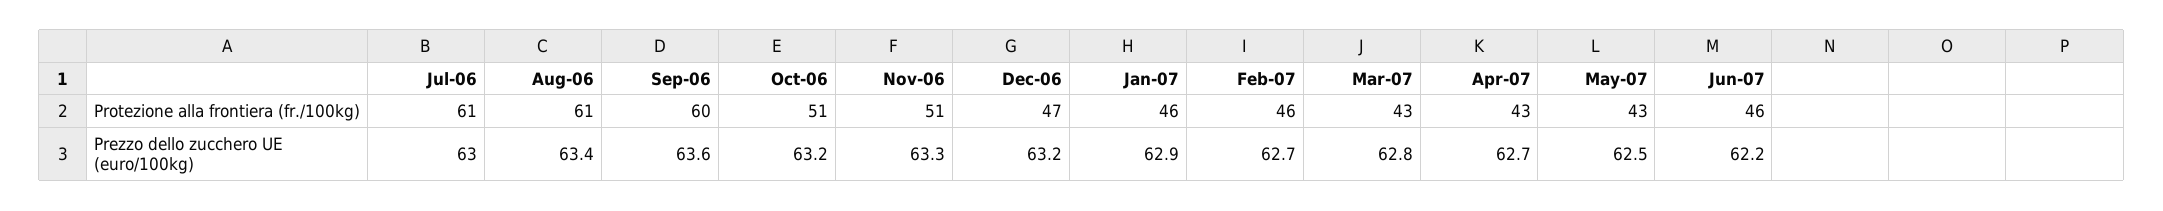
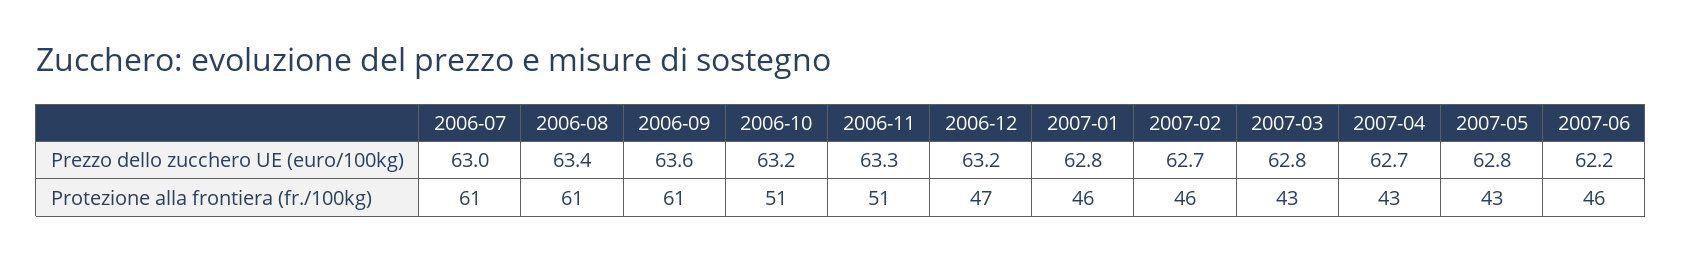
Sep-06, Protezione alla frontiera (fr./100kg): 60 -> 61
Jan-07, Prezzo dello zucchero UE (euro/100kg): 62.9 -> 62.8
May-07, Prezzo dello zucchero UE (euro/100kg): 62.5 -> 62.8

